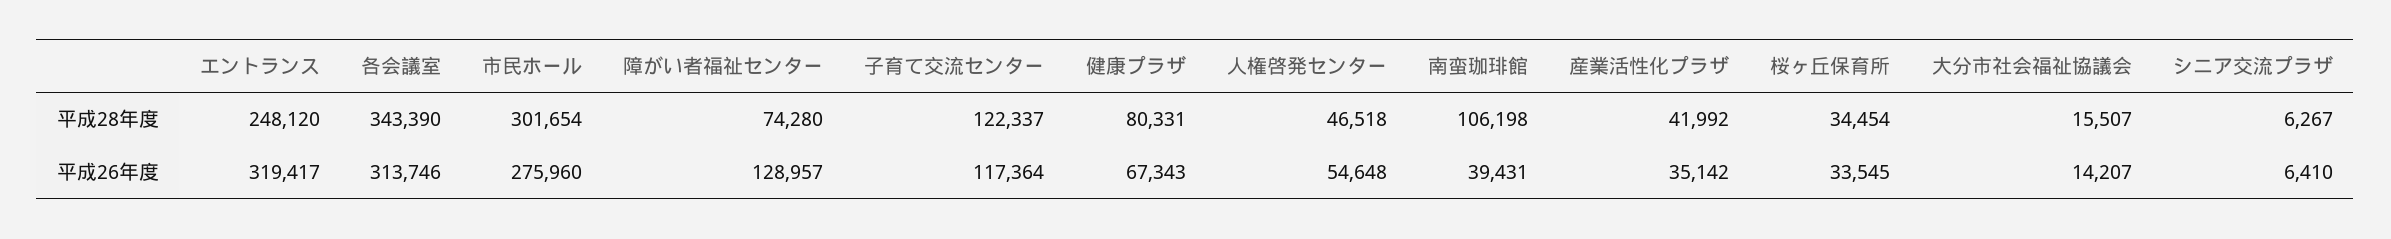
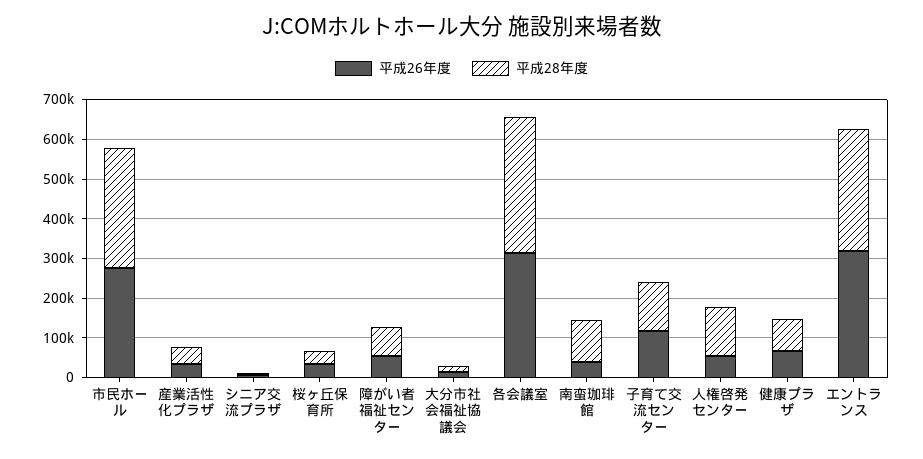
平成28年度, エントランス: 248120 -> 300000
平成28年度, 人権啓発センター: 46518 -> 125000
平成26年度, 障がい者福祉センター: 128957 -> 50000

